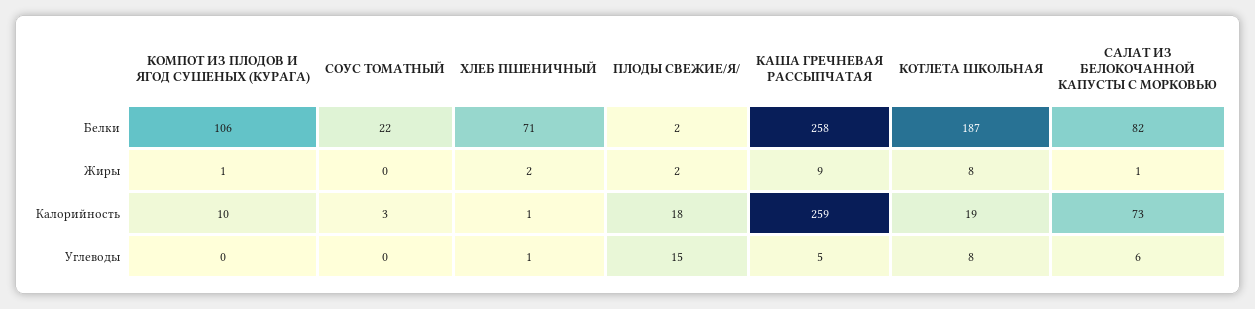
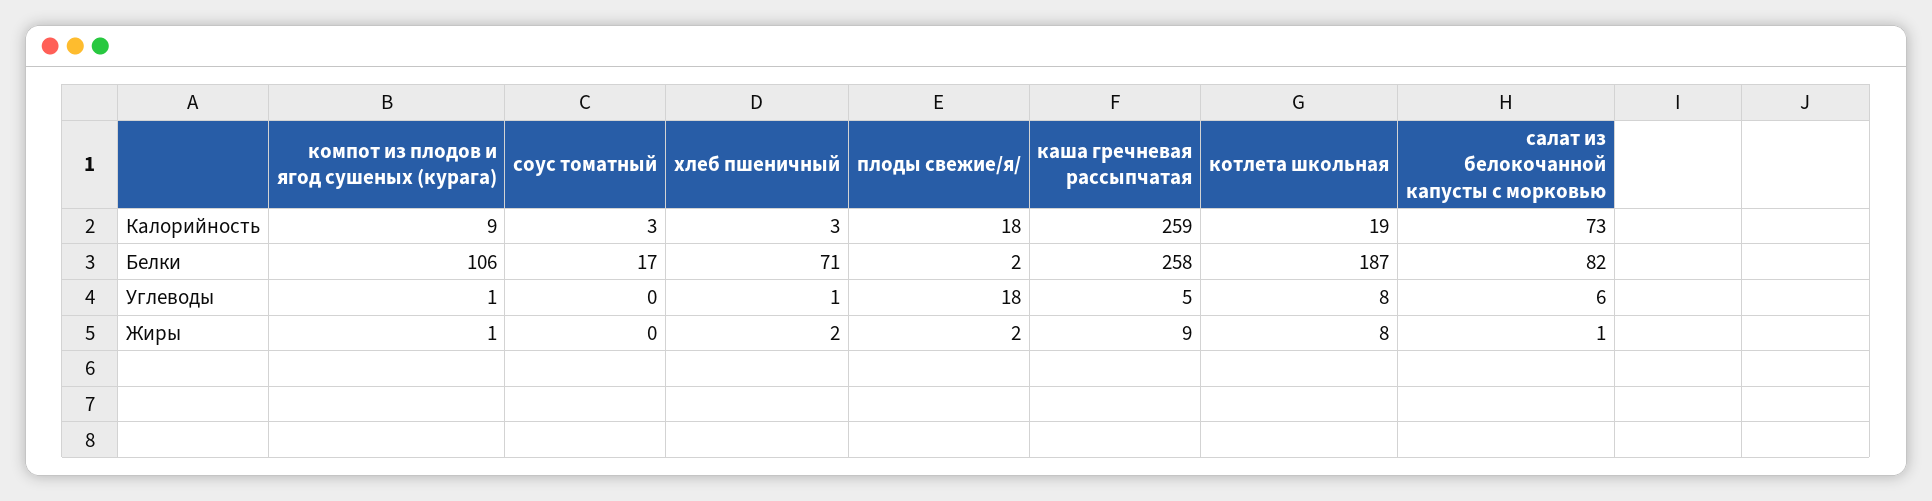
СОУС ТОМАТНЫЙ, Белки: 22 -> 17
КОМПОТ ИЗ ПЛОДОВ И ЯГОД СУШЕНЫХ (КУРАГА), Калорийность: 10 -> 9
ХЛЕБ ПШЕНИЧНЫЙ, Калорийность: 1 -> 3
КОМПОТ ИЗ ПЛОДОВ И ЯГОД СУШЕНЫХ (КУРАГА), Углеводы: 0 -> 1
ПЛОДЫ СВЕЖИЕ/Я/, Углеводы: 15 -> 18

